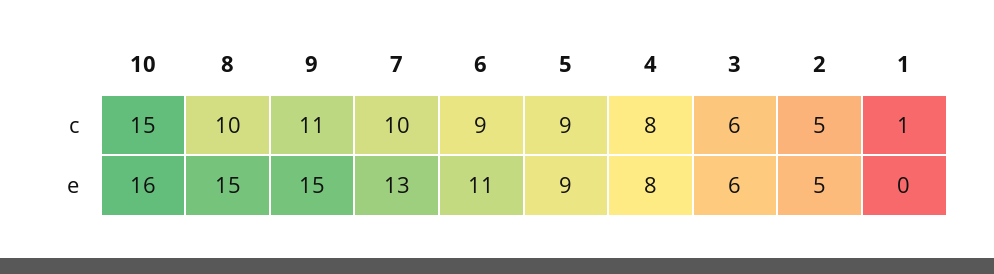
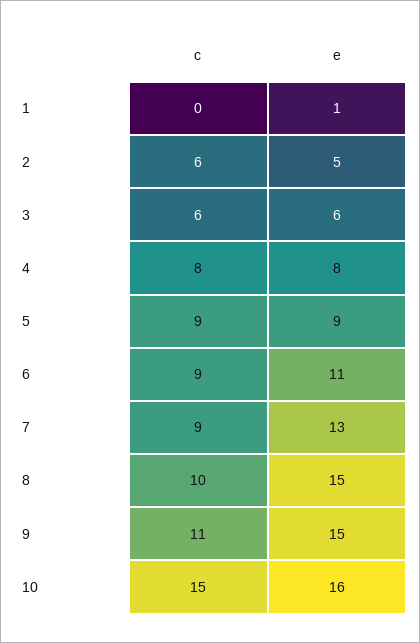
7, c: 10 -> 9
2, c: 5 -> 6
1, c: 1 -> 0
1, e: 0 -> 1

